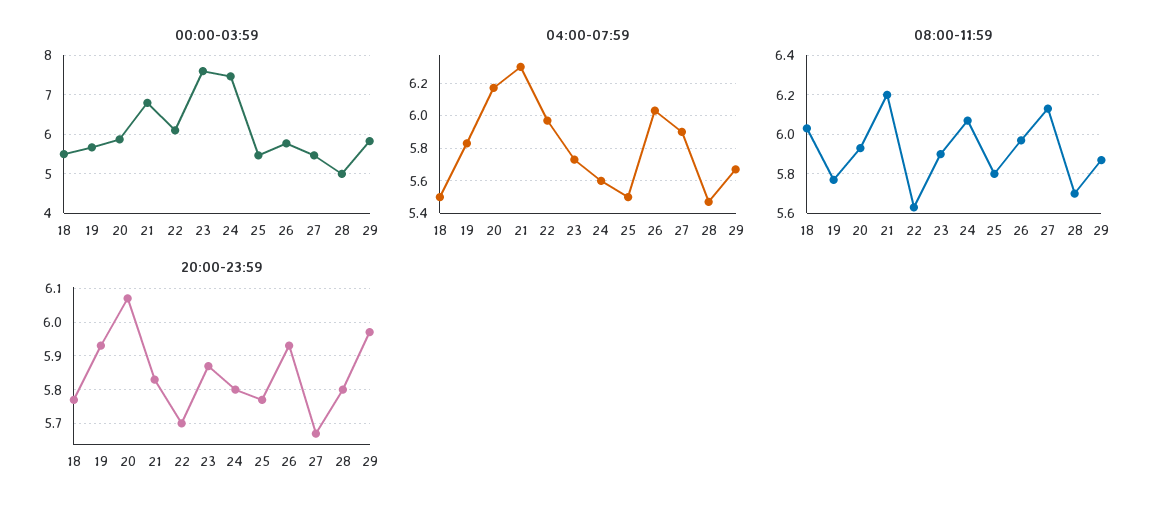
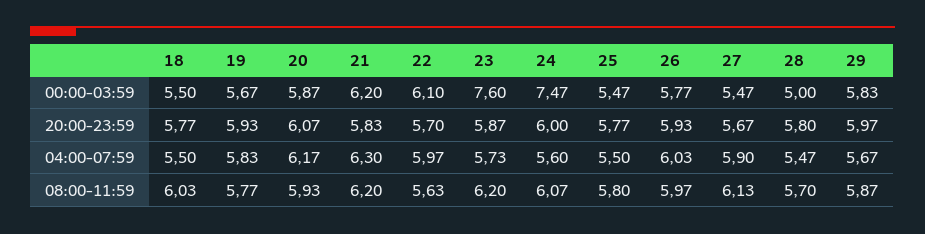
00:00-03:59, 21: 6.8 -> 6.2
08:00-11:59, 23: 5.9 -> 6.2
20:00-23:59, 24: 5.8 -> 6

